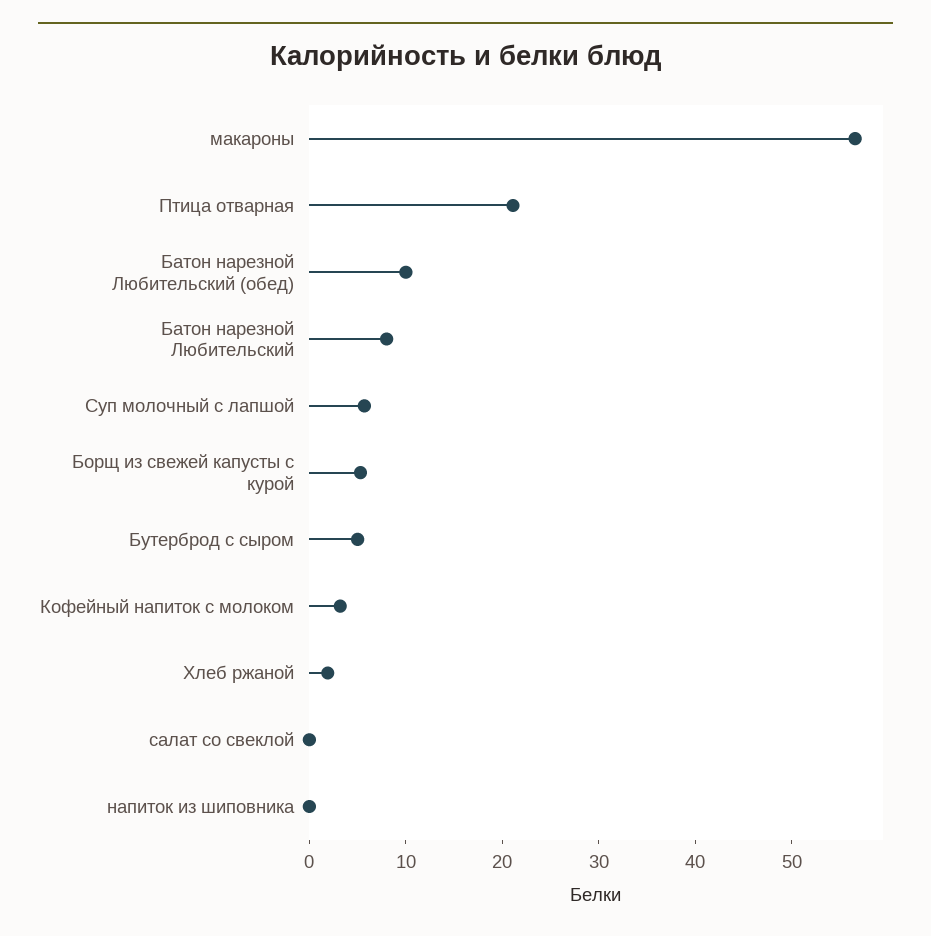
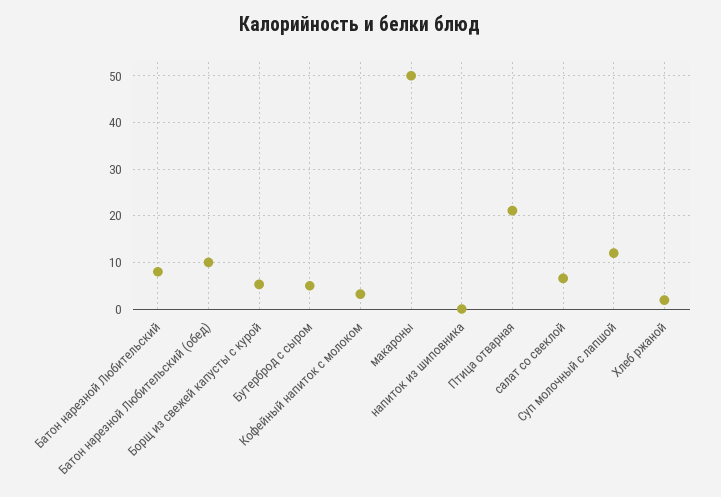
макароны: 56 -> 50
Суп молочный с лапшой: 6 -> 12
салат со свеклой: 0 -> 6

